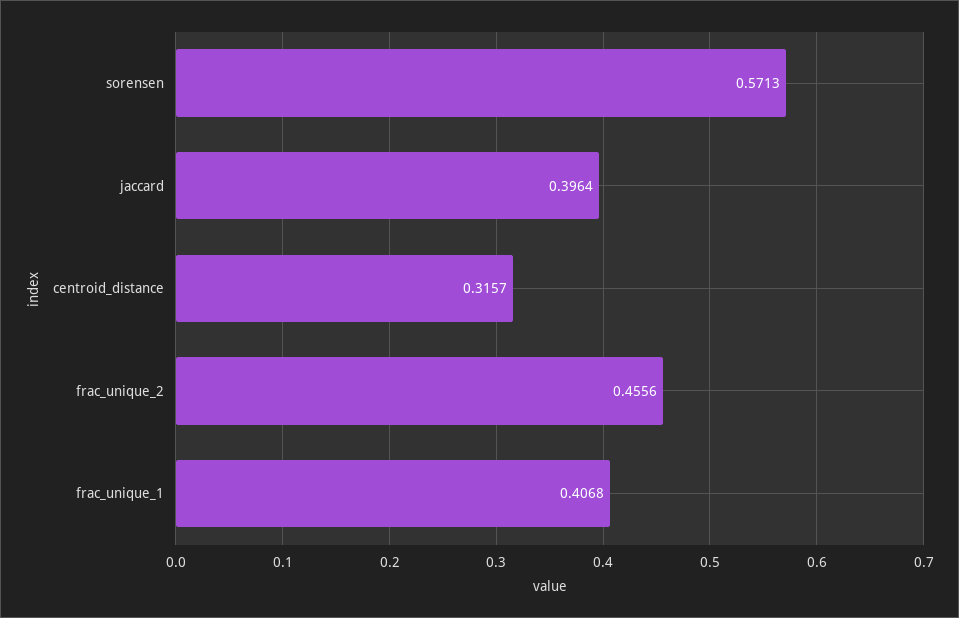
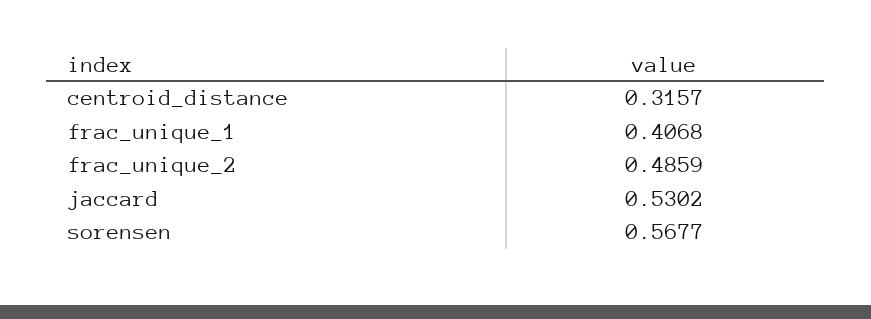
sorensen: 0.5713 -> 0.5677
jaccard: 0.3964 -> 0.5302
frac_unique_2: 0.4556 -> 0.4859

